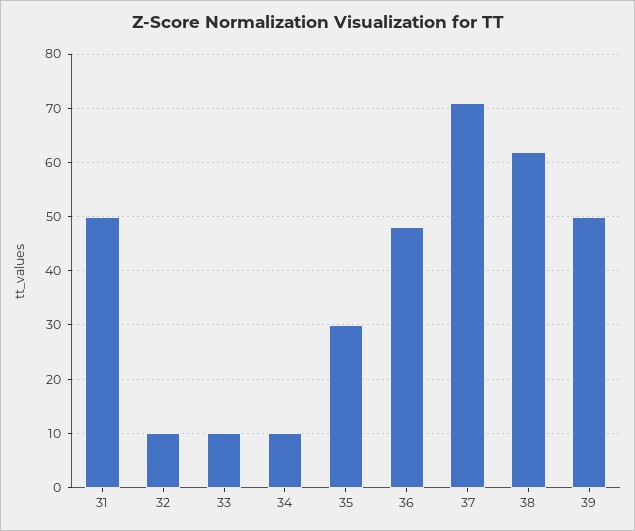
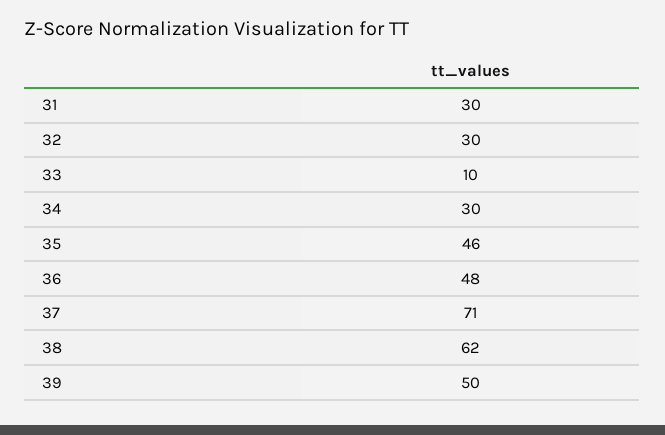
31: 50 -> 30
32: 10 -> 30
34: 10 -> 30
35: 30 -> 46

